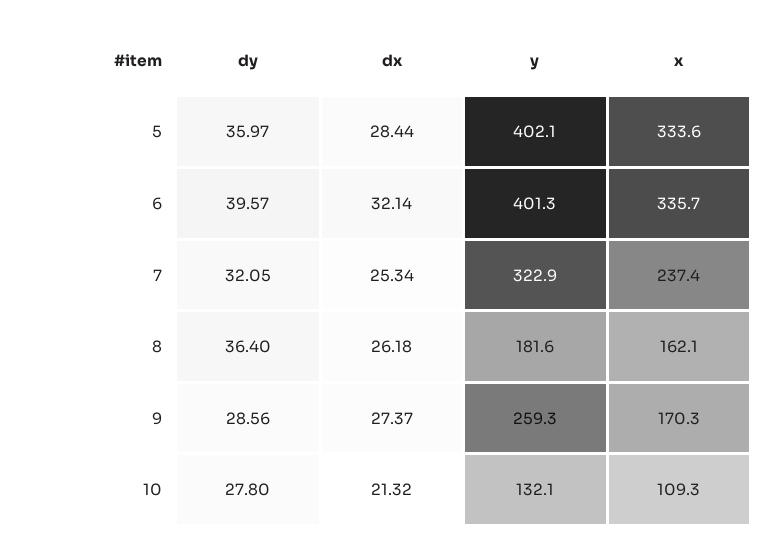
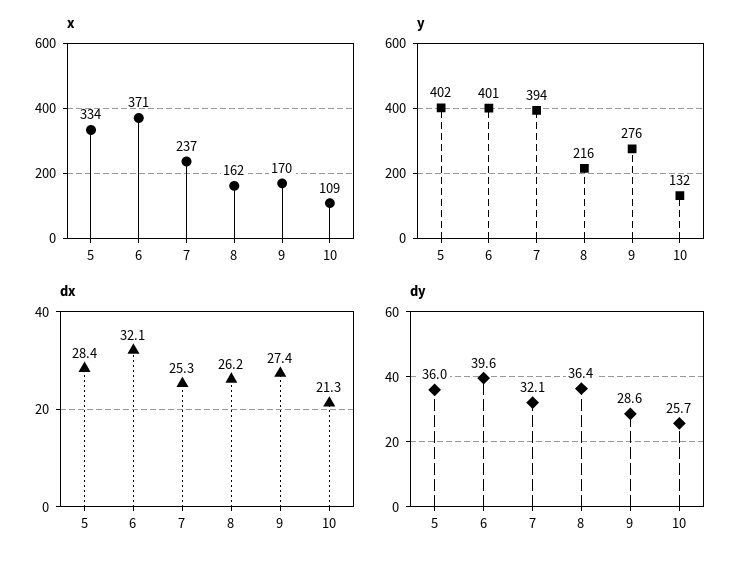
x, 6: 335.7 -> 371
y, 7: 322.9 -> 394
y, 8: 181.6 -> 216
y, 9: 259.3 -> 276
dy, 10: 27.8 -> 25.7

